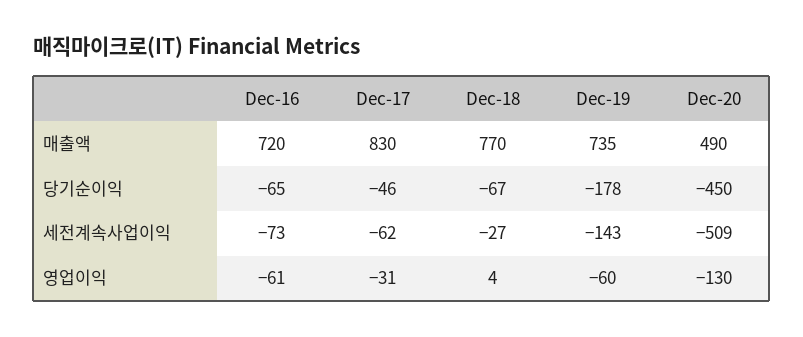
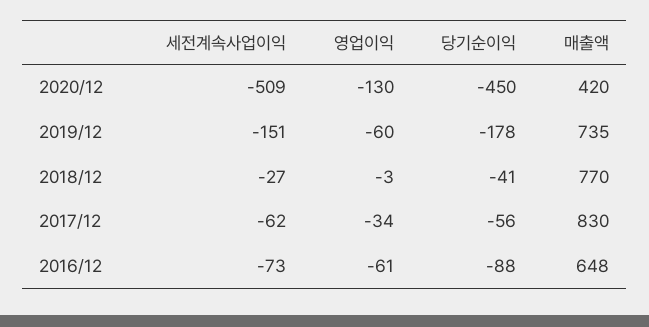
Dec-16, 매출액: 720 -> 648
Dec-20, 매출액: 490 -> 420
Dec-16, 당기순이익: -65 -> -88
Dec-17, 당기순이익: -46 -> -56
Dec-18, 당기순이익: -67 -> -41
Dec-19, 세전계속사업이익: -143 -> -151
Dec-17, 영업이익: -31 -> -34
Dec-18, 영업이익: 4 -> -3

